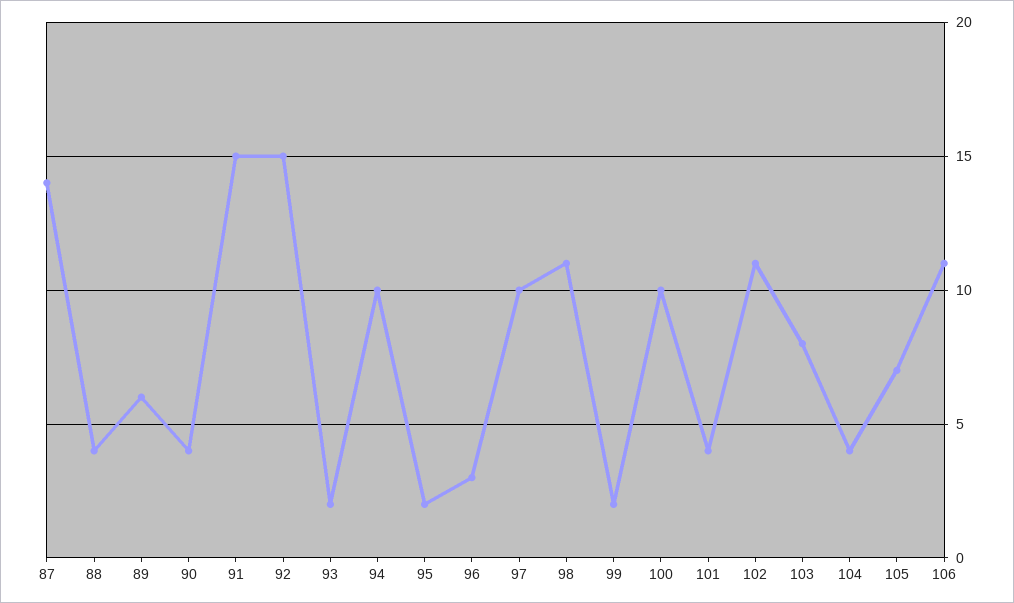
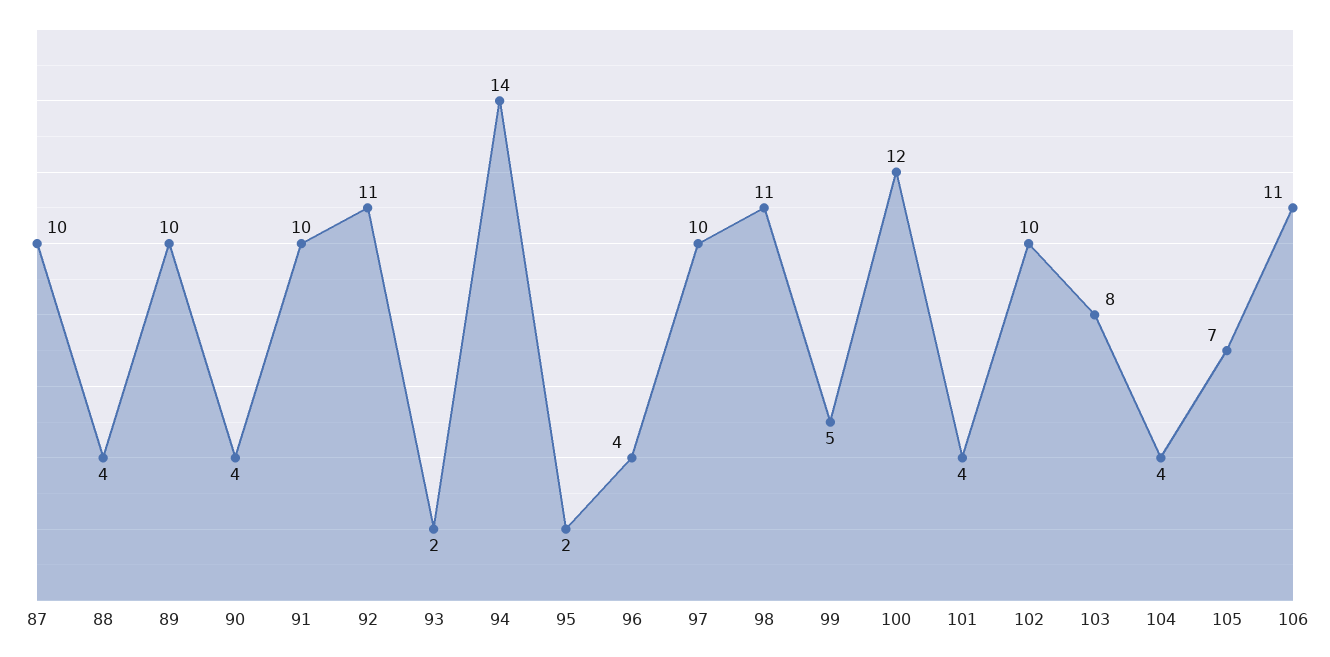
87: 14 -> 10
89: 6 -> 10
91: 15 -> 10
92: 15 -> 11
94: 10 -> 14
96: 3 -> 4
99: 2 -> 5
100: 10 -> 12
102: 11 -> 10

